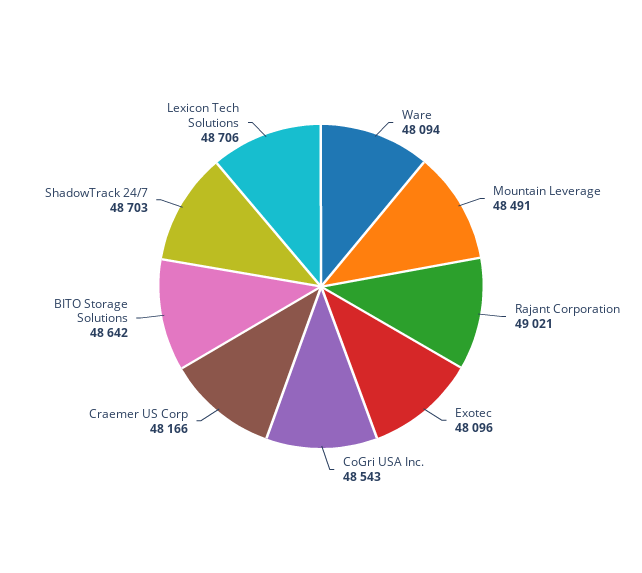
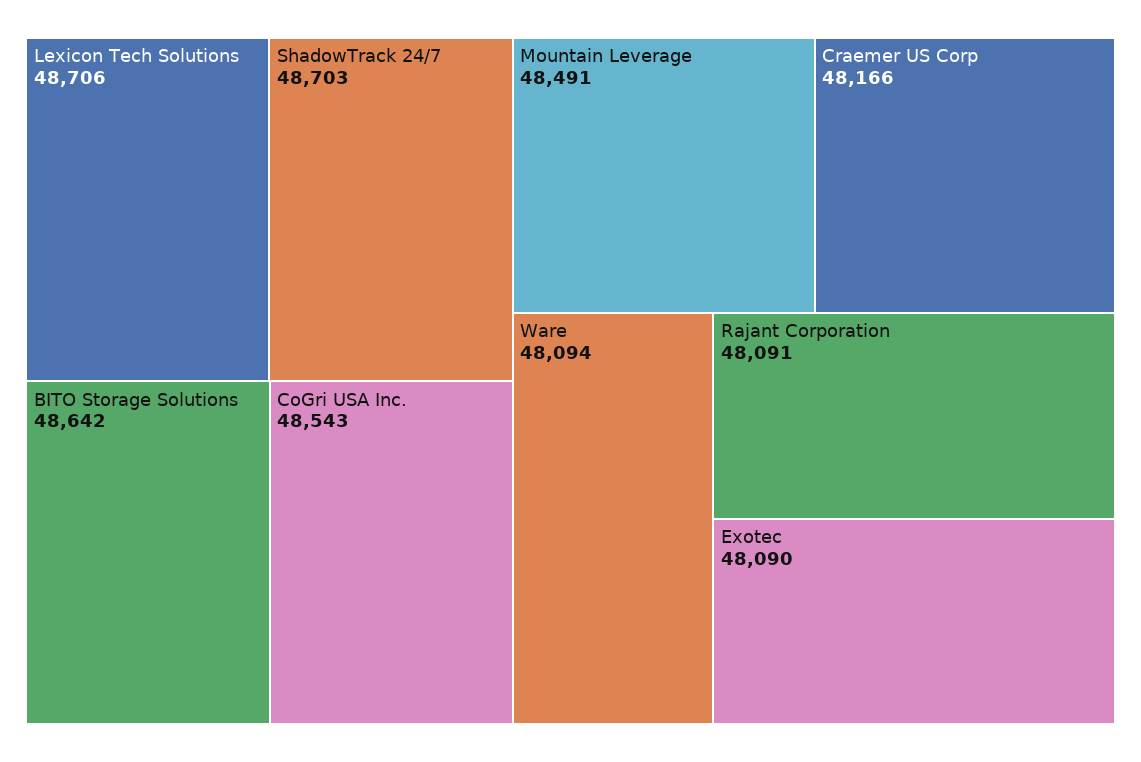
Rajant Corporation: 49021 -> 48091
Exotec: 48096 -> 48090

